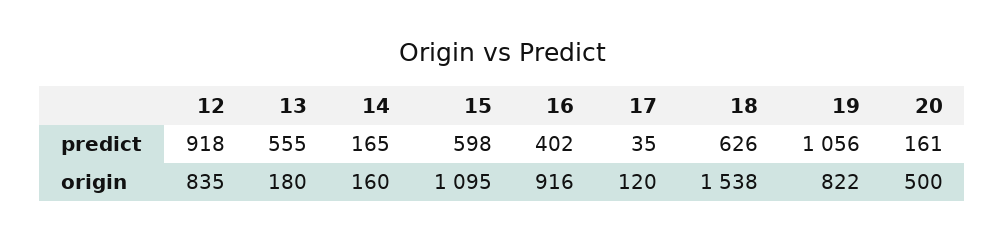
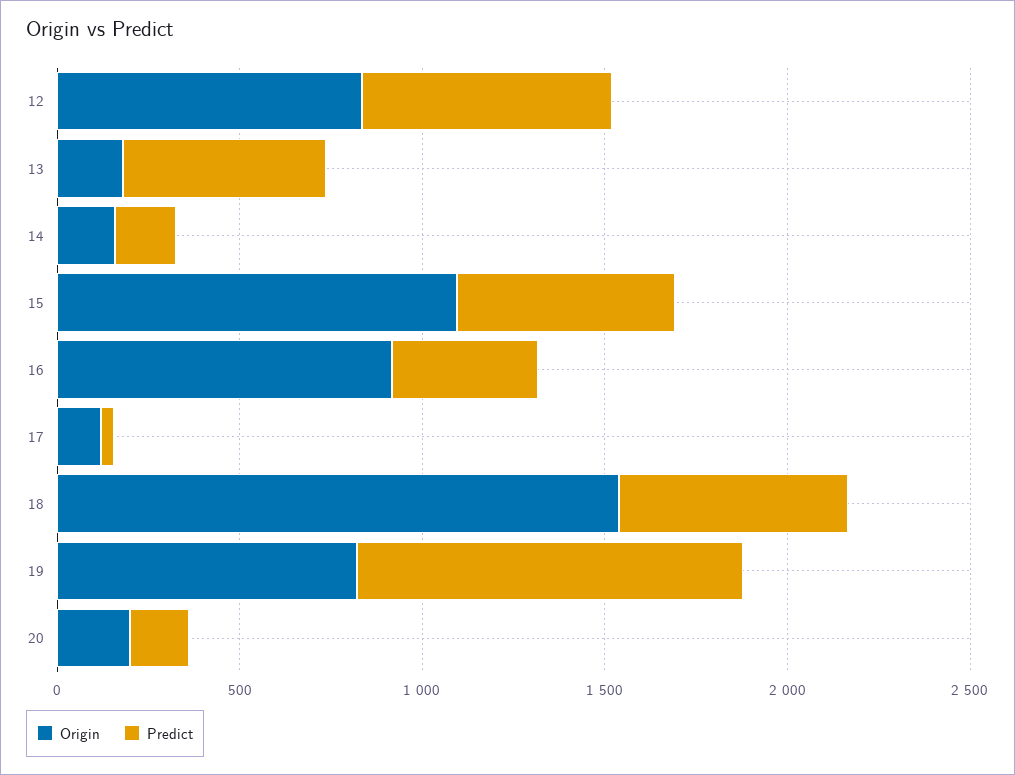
predict, 12: 918 -> 700
origin, 20: 500 -> 200

